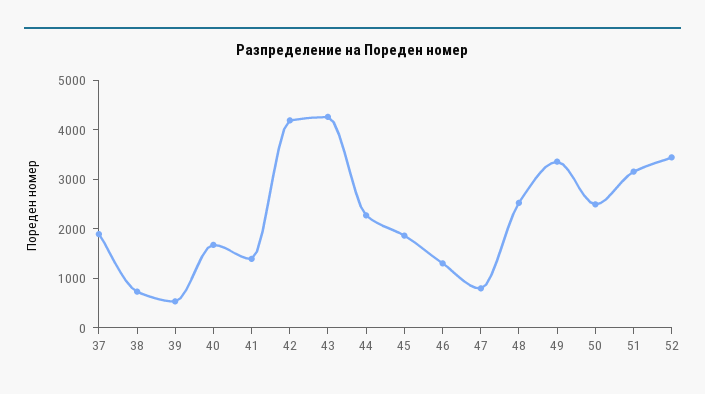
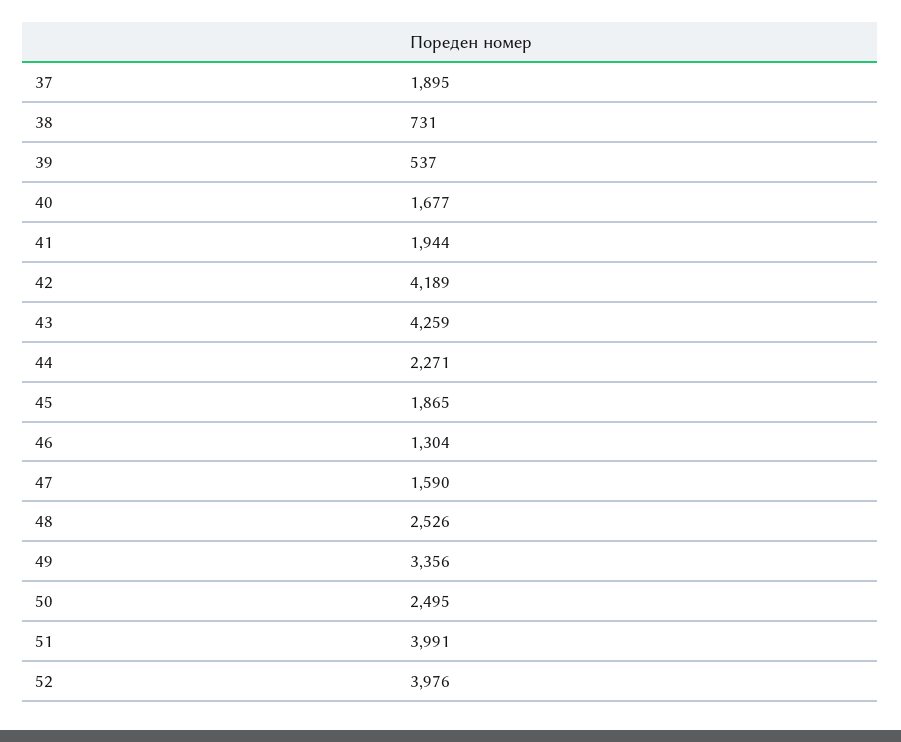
41: 1400 -> 1944
47: 800 -> 1590
51: 3200 -> 3991
52: 3400 -> 3976

